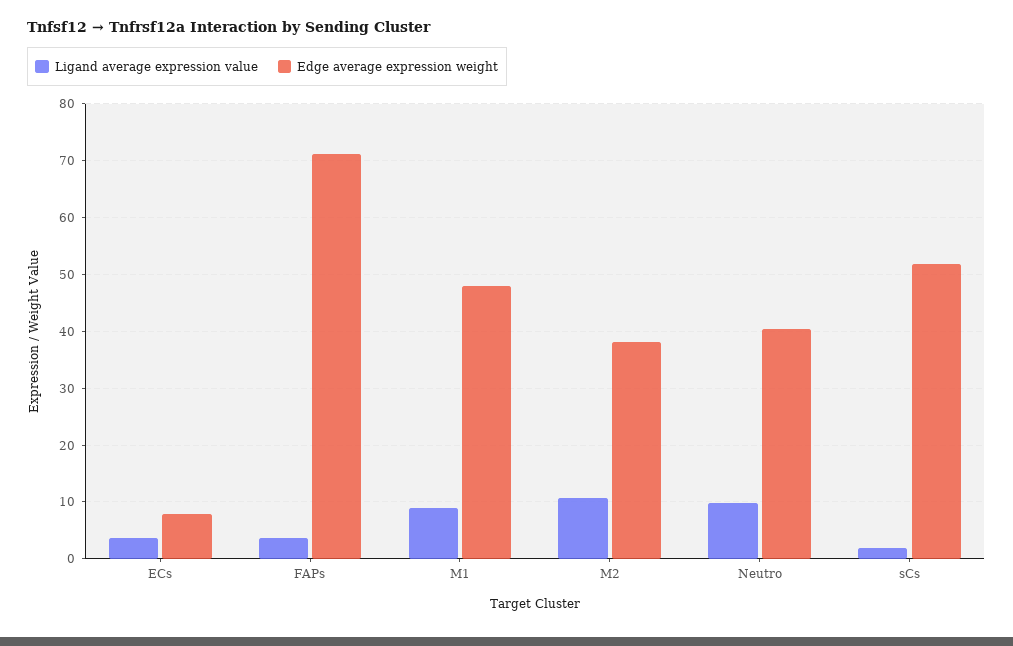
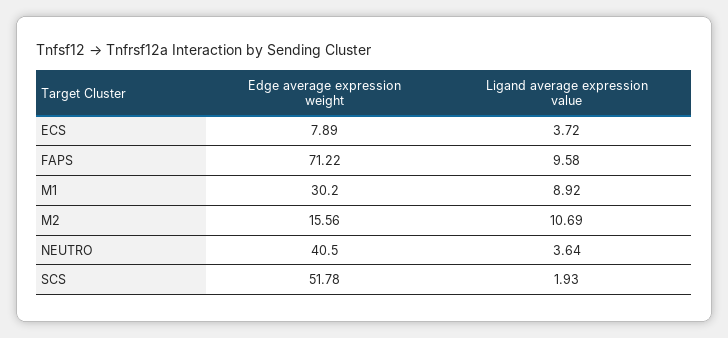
Ligand average expression value, FAPs: 4 -> 9.58
Edge average expression weight, M1: 48 -> 30.2
Edge average expression weight, M2: 38 -> 15.56
Ligand average expression value, Neutro: 10 -> 3.64

